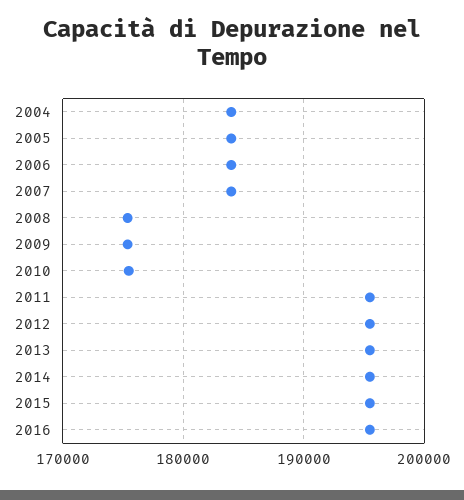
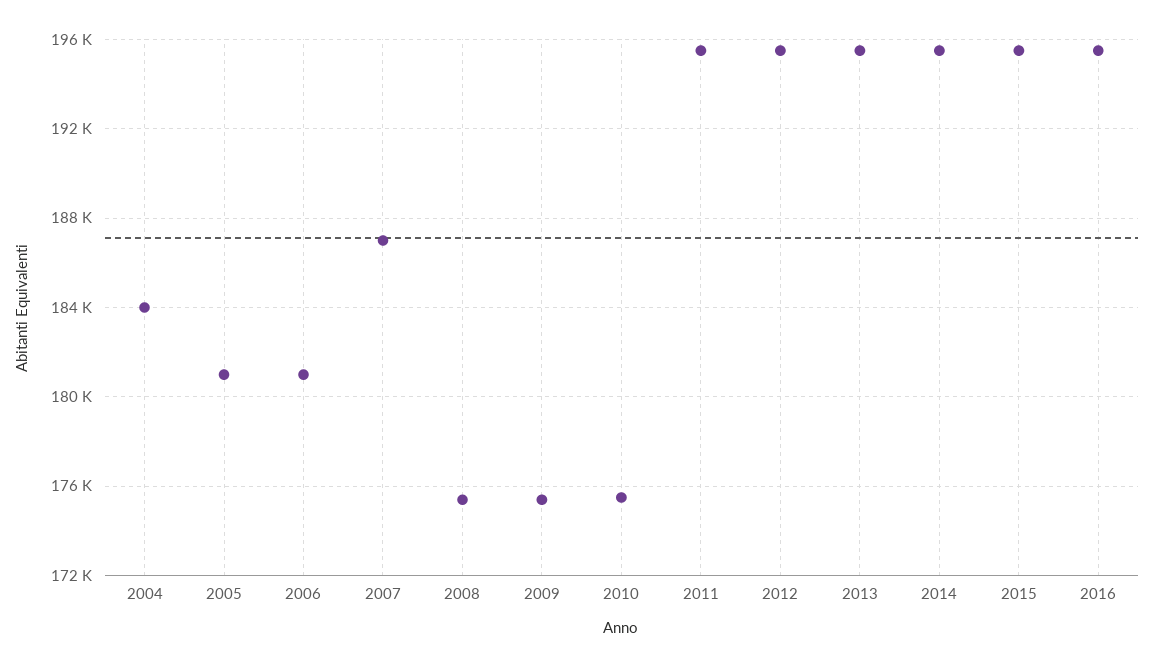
2005: 184000 -> 181000
2006: 184000 -> 181000
2007: 184000 -> 187000

